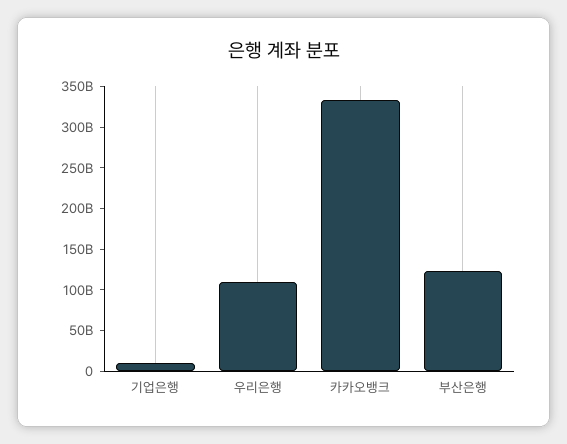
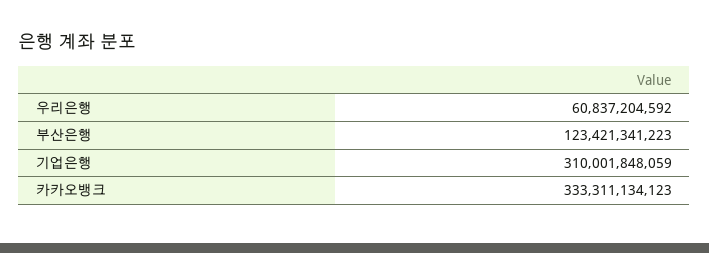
기업은행: 10000000000 -> 310001848059
우리은행: 110000000000 -> 60837204592

